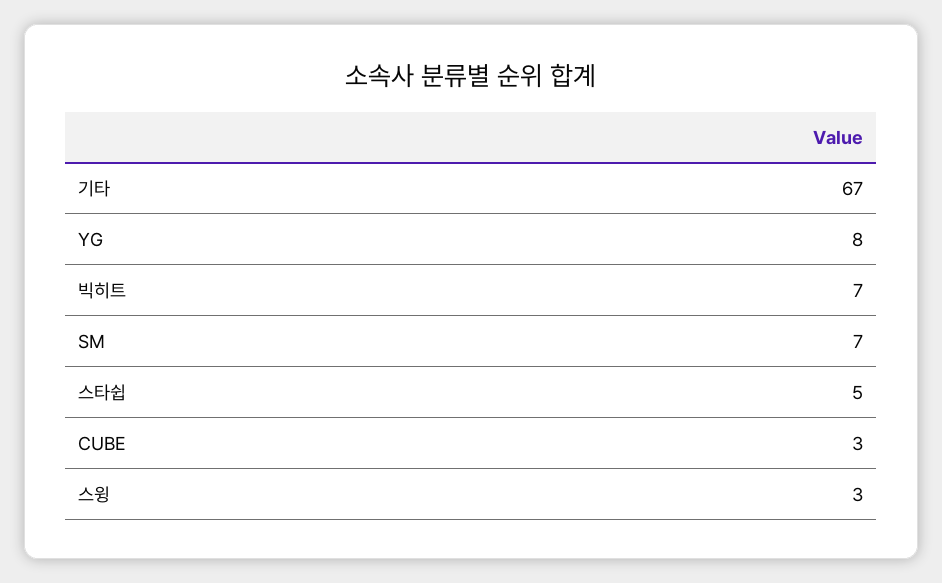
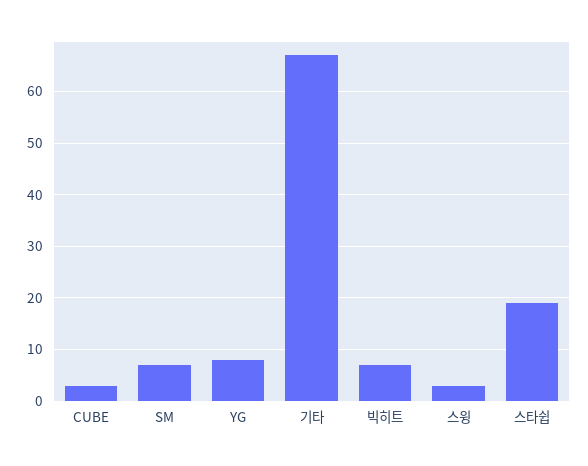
스타쉽: 5 -> 20

